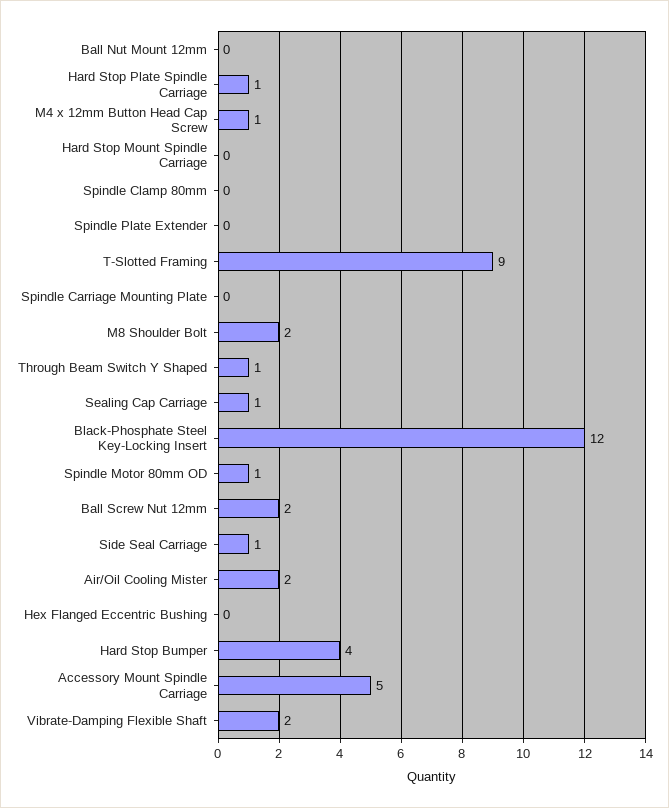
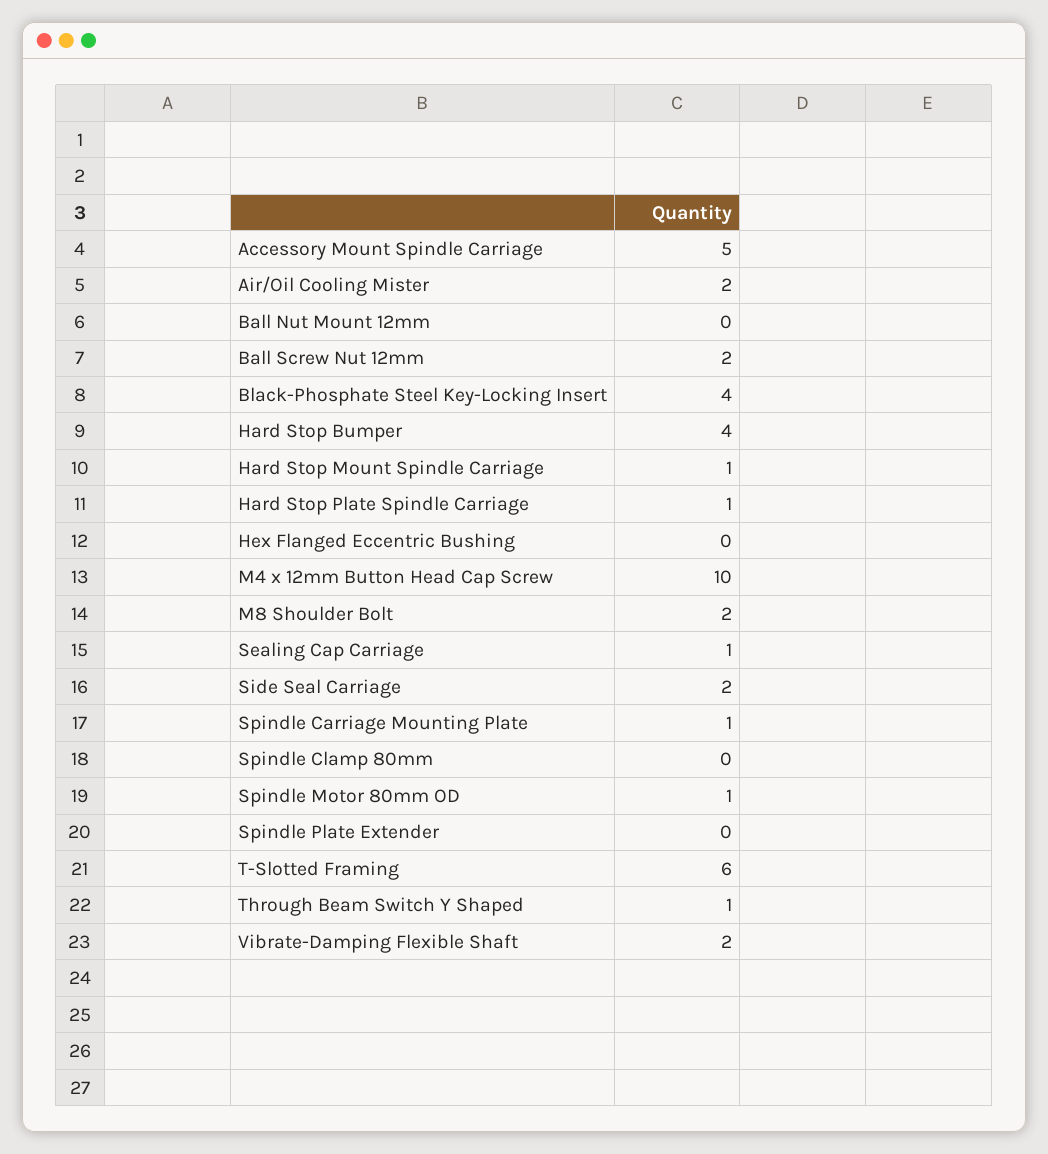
M4 x 12mm Button Head Cap Screw: 1 -> 10
Hard Stop Mount Spindle Carriage: 0 -> 1
T-Slotted Framing: 9 -> 6
Spindle Carriage Mounting Plate: 0 -> 1
Black-Phosphate Steel Key-Locking Insert: 12 -> 4
Side Seal Carriage: 1 -> 2

